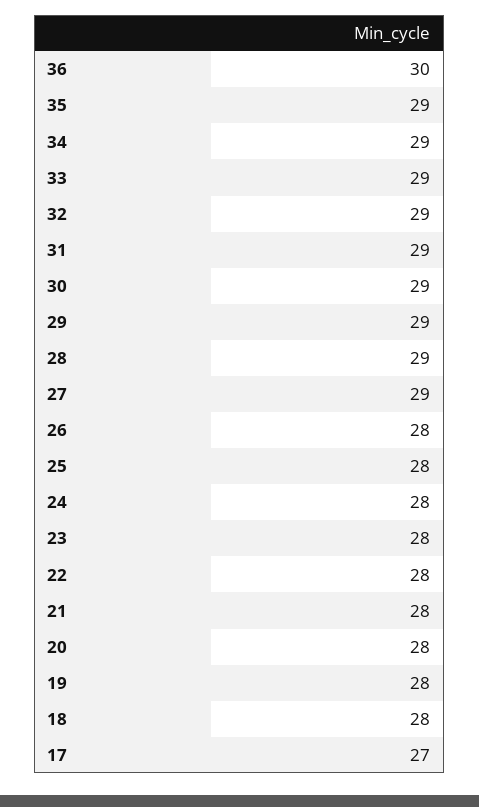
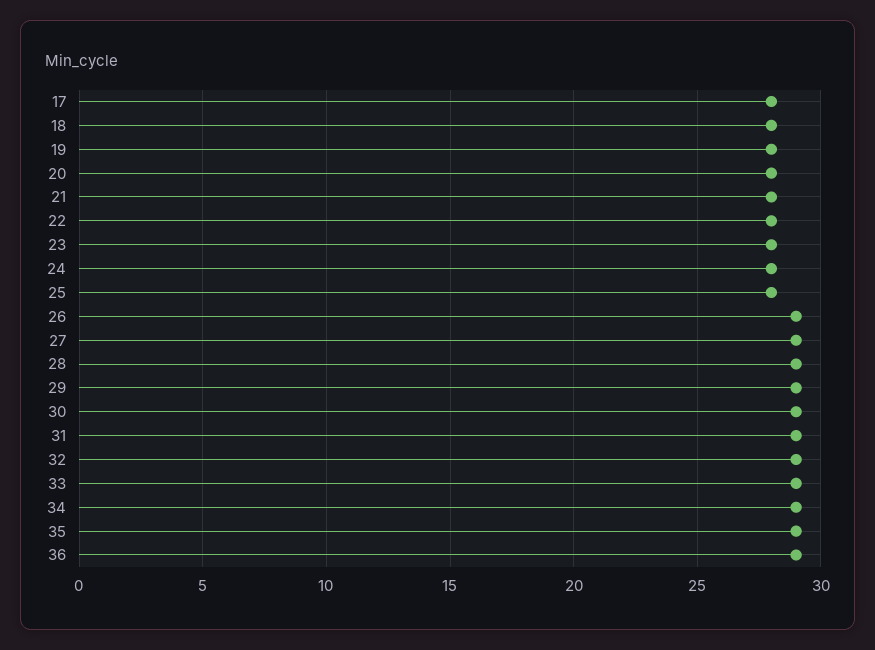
36: 30 -> 29
26: 28 -> 29
17: 27 -> 28

